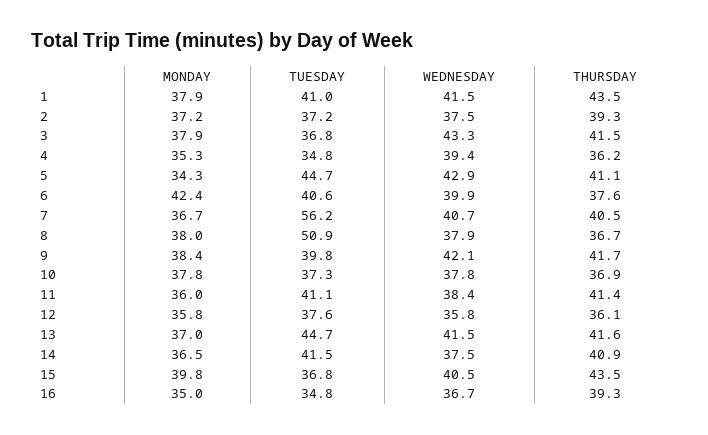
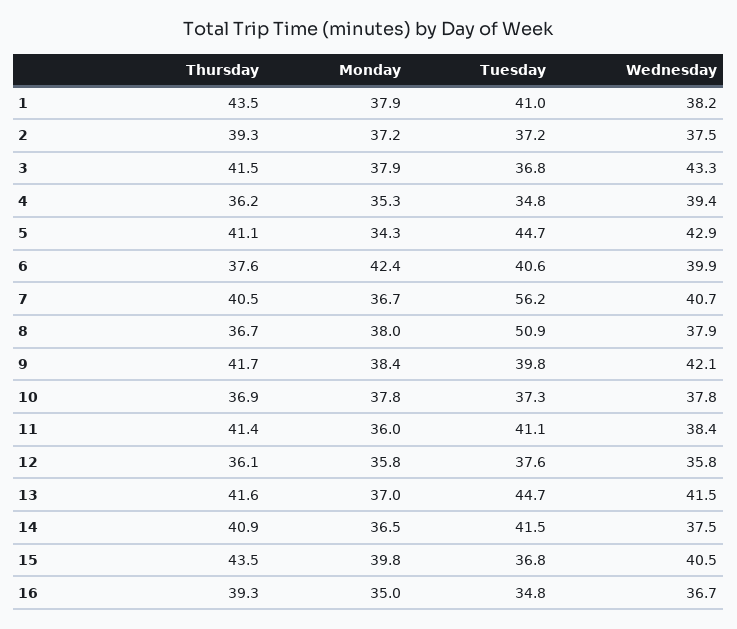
WEDNESDAY, 1: 41.5 -> 38.2

